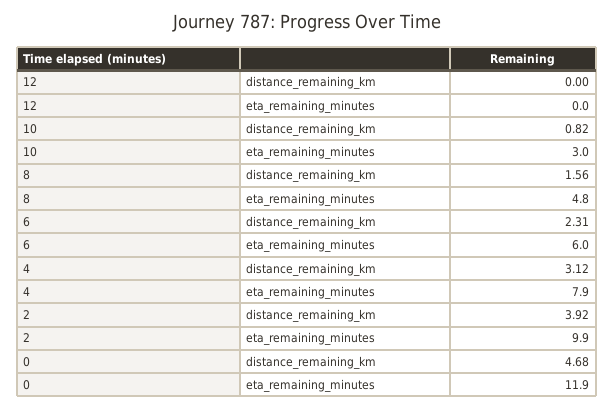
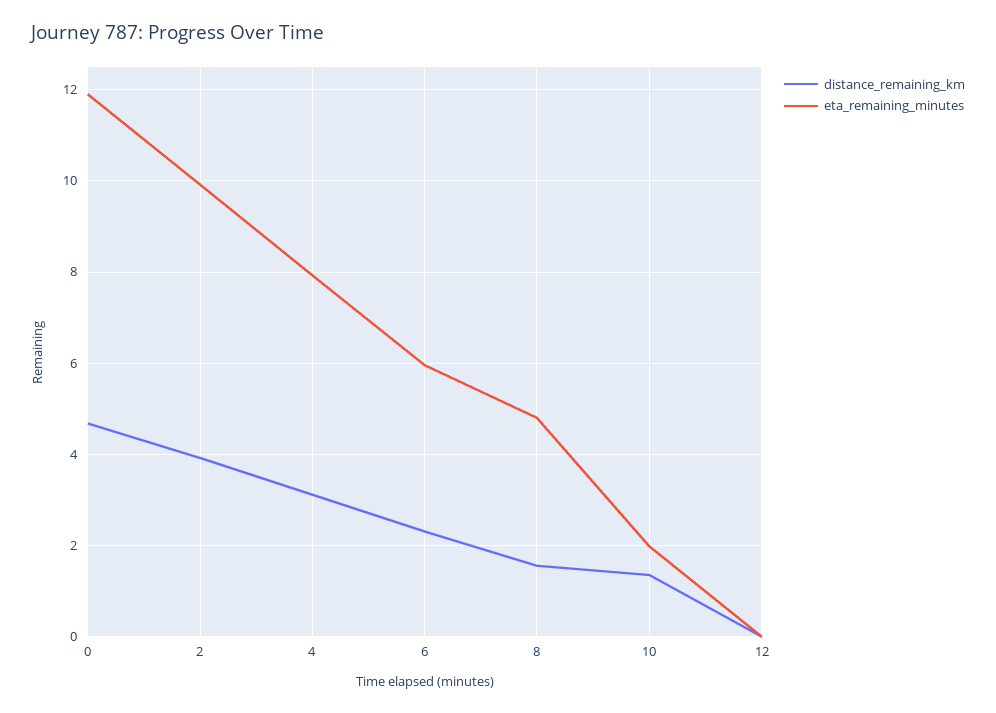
distance_remaining_km, 10: 0.82 -> 1.4
eta_remaining_minutes, 10: 3 -> 2

